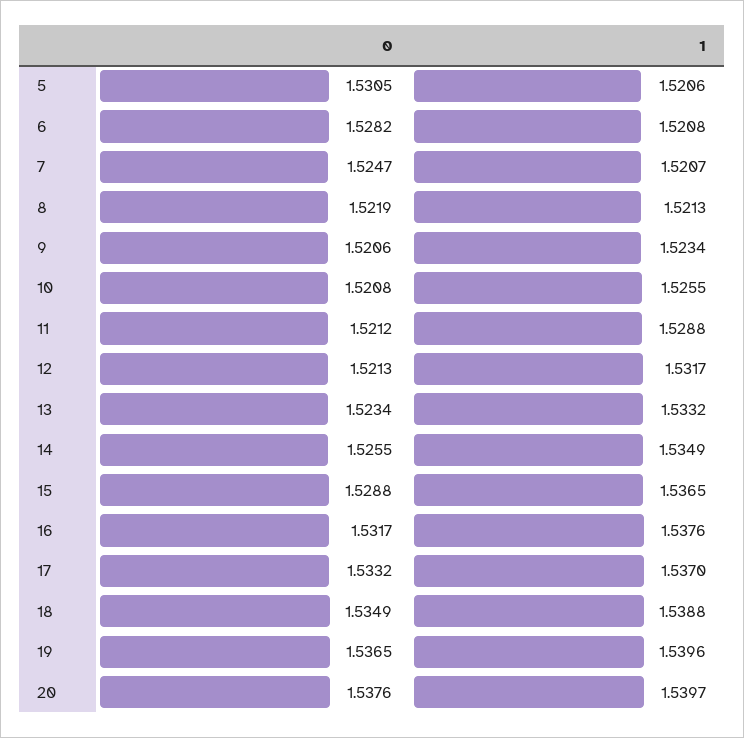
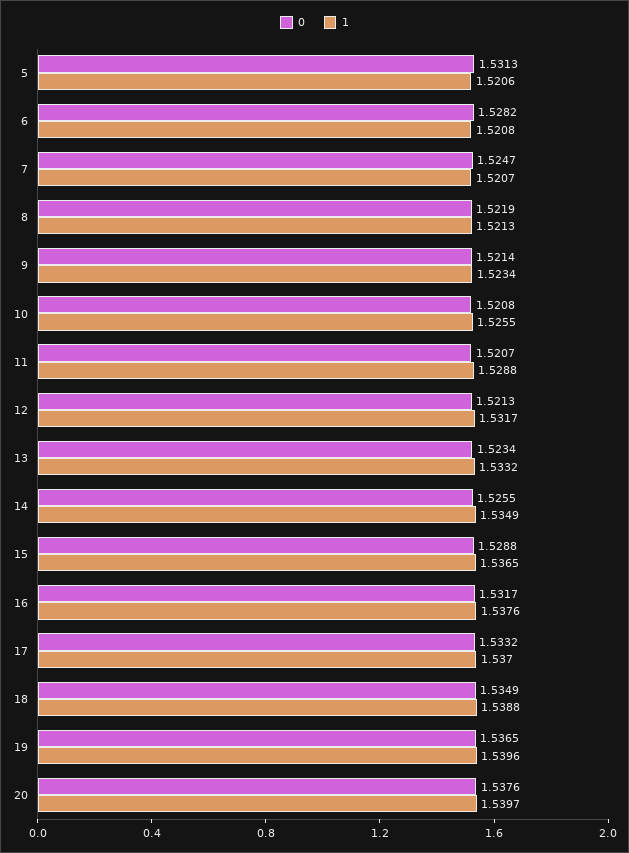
0, 5: 1.5305 -> 1.5313
0, 9: 1.5206 -> 1.5214
0, 11: 1.5212 -> 1.5207

